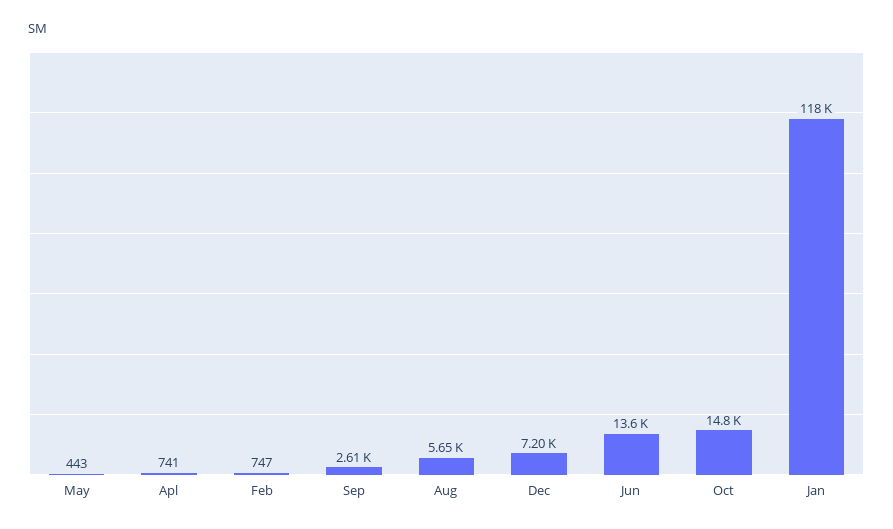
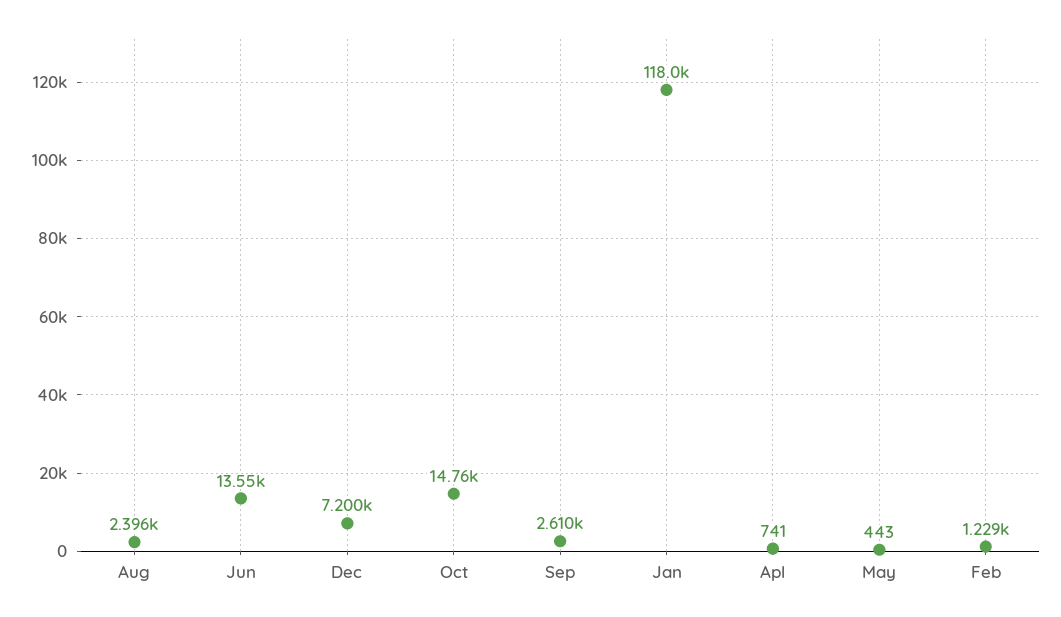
Feb: 747 -> 1229
Aug: 5650 -> 2396

